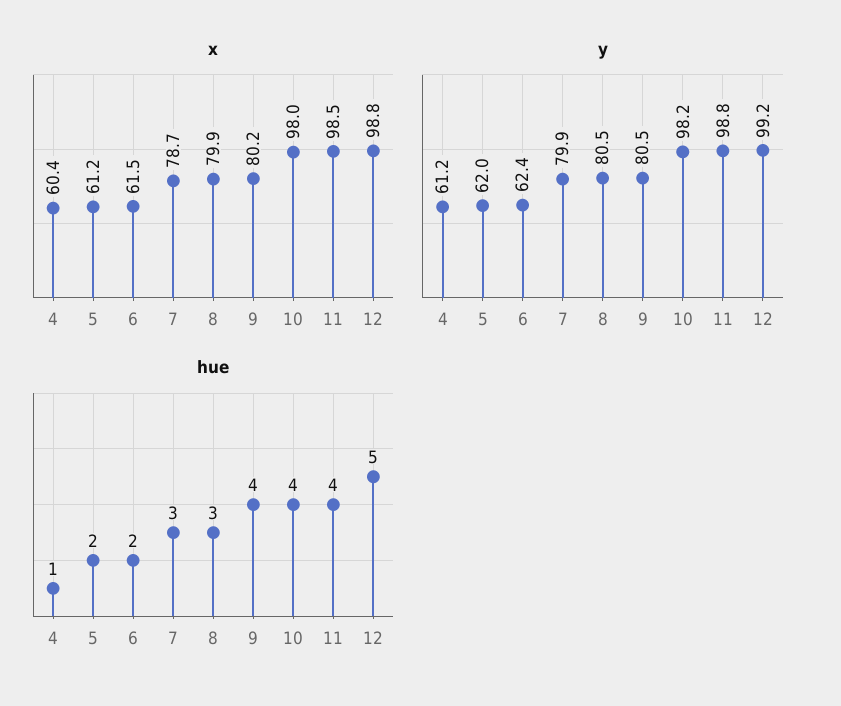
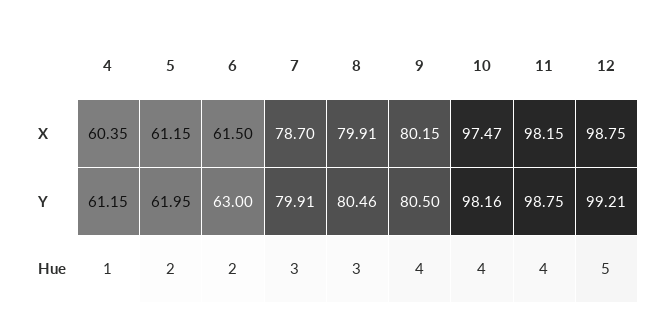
x, 10: 98 -> 97.47
x, 11: 98.5 -> 98.15
y, 6: 62.4 -> 63

